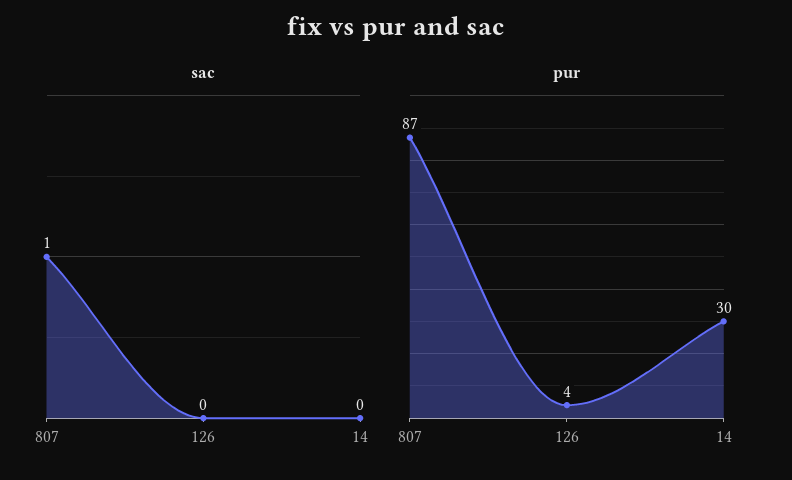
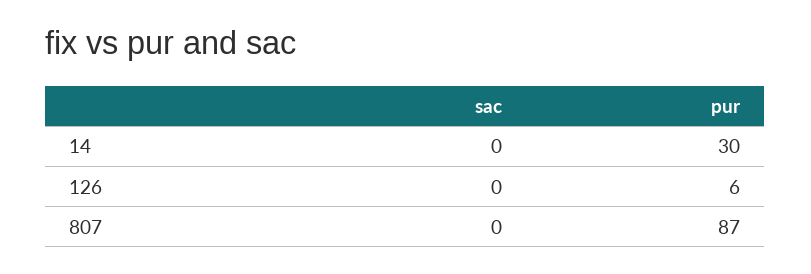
sac, 807: 1 -> 0
pur, 126: 4 -> 6

